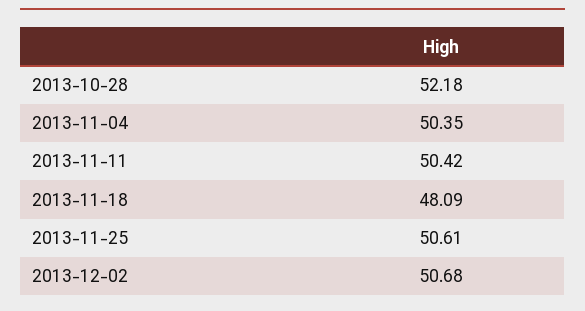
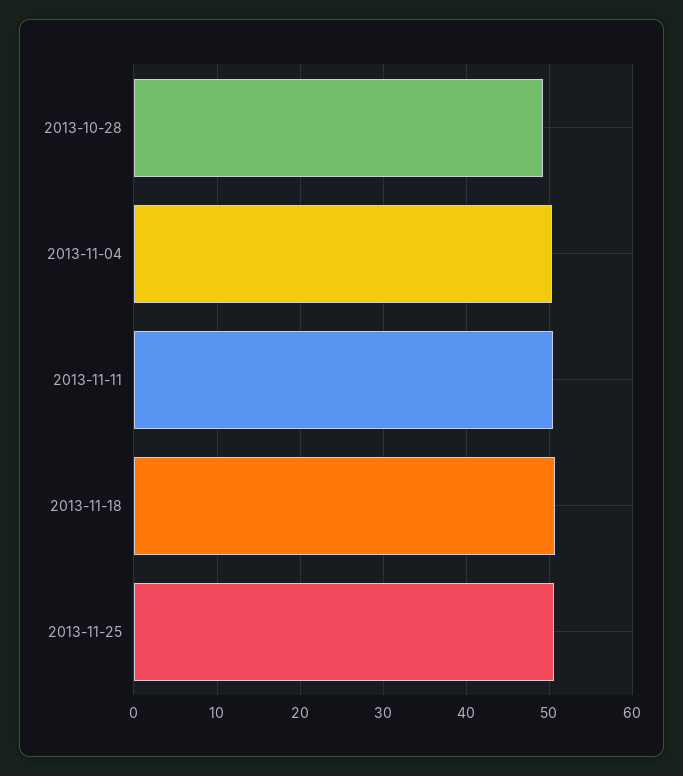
2013-10-28: 52.18 -> 49
2013-11-18: 48.09 -> 51
2013-12-02: 50.68 -> none

